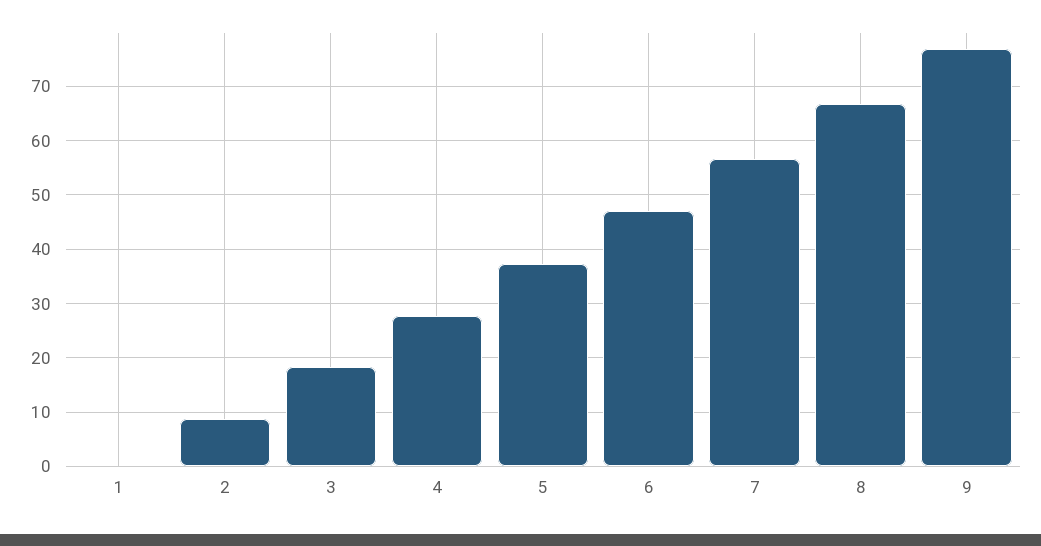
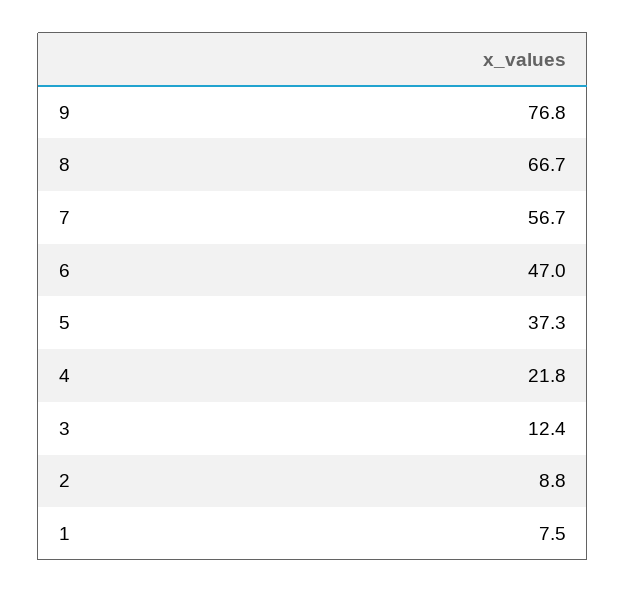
1: 0 -> 7.5
3: 18 -> 12.4
4: 28 -> 21.8

